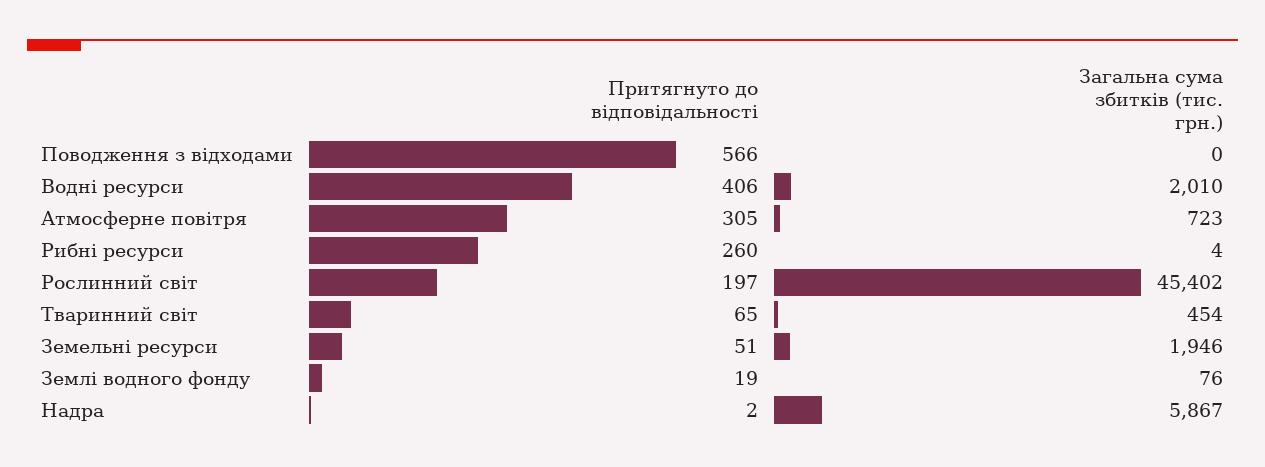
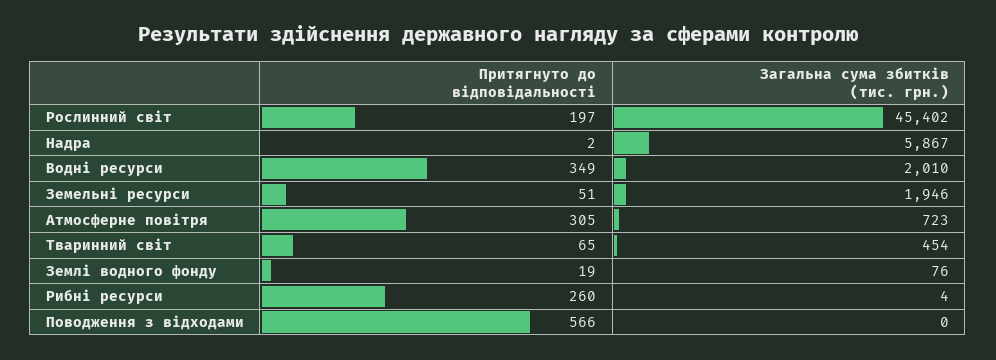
Притягнуто до відповідальності, Водні ресурси: 406 -> 349

